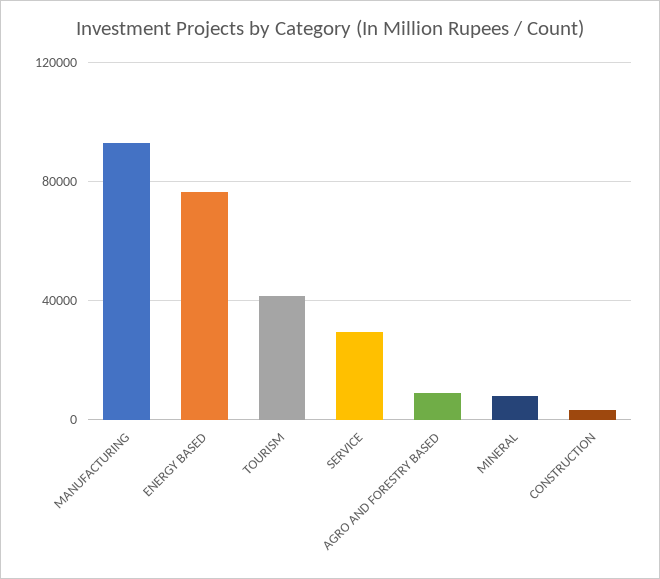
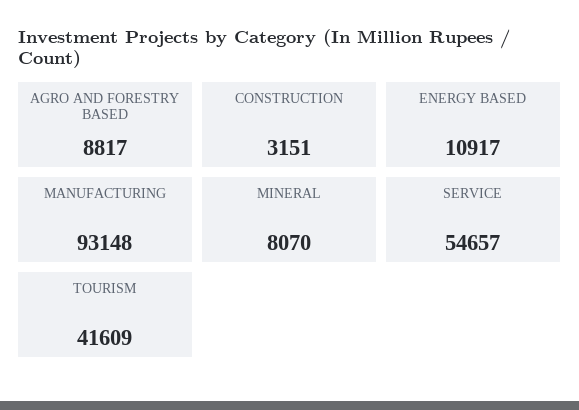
ENERGY BASED: 75000 -> 10917
SERVICE: 30000 -> 54657

